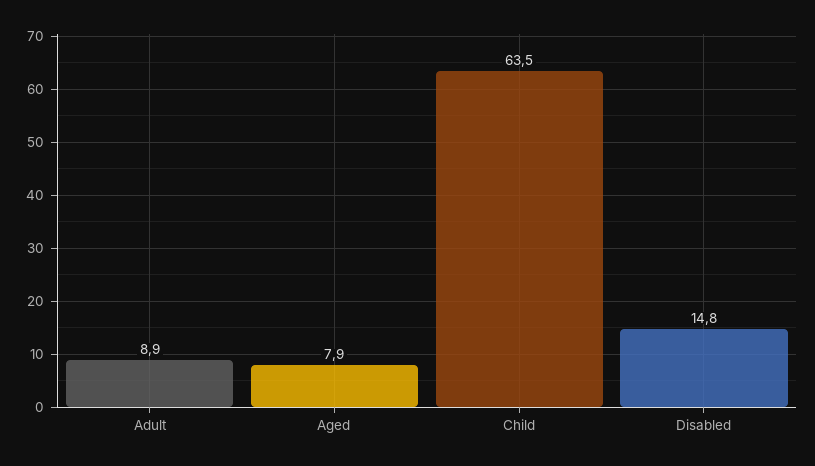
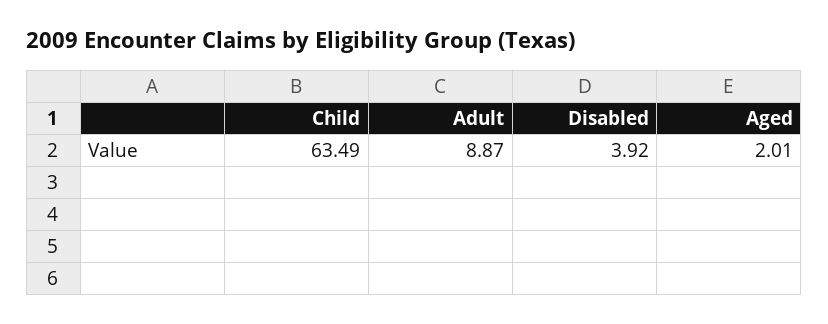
Aged: 7.9 -> 2.01
Disabled: 14.8 -> 3.92

